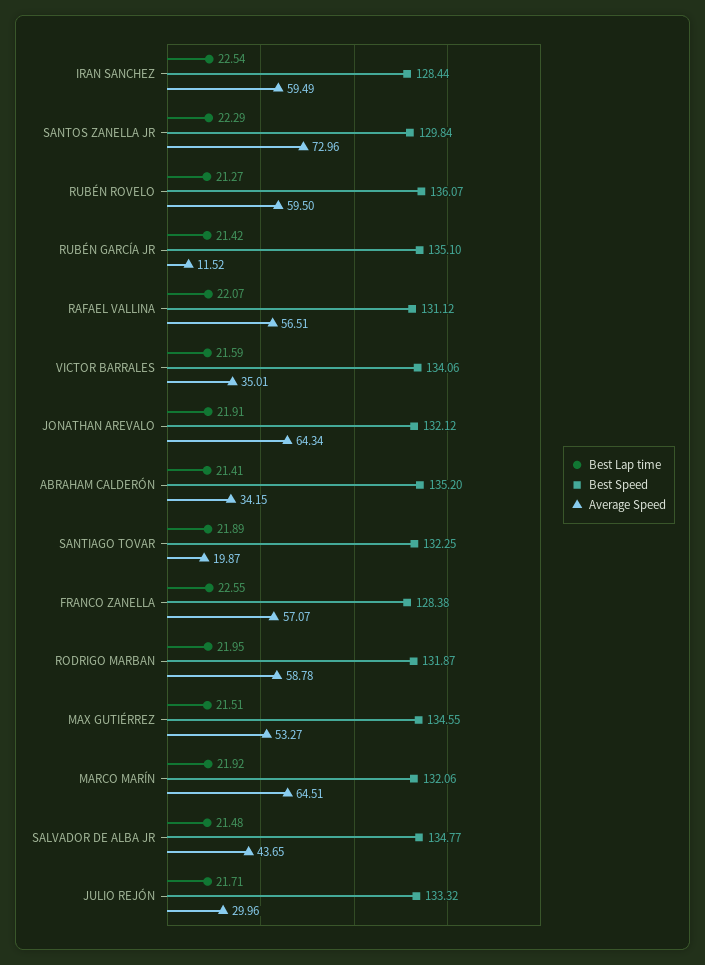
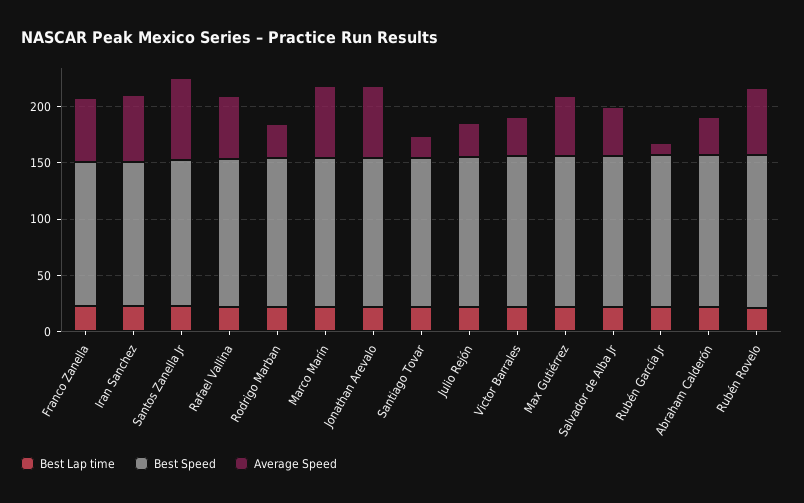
Average Speed, RODRIGO MARBAN: 58.78 -> 30

